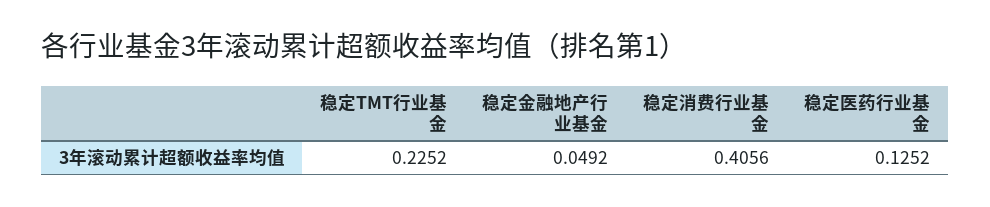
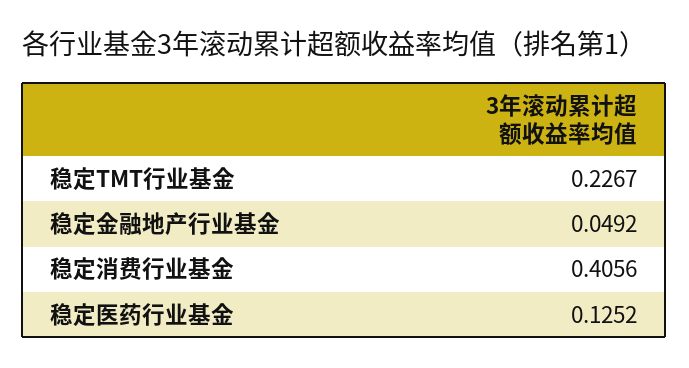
稳定TMT行业基金: 0.2252 -> 0.2267

